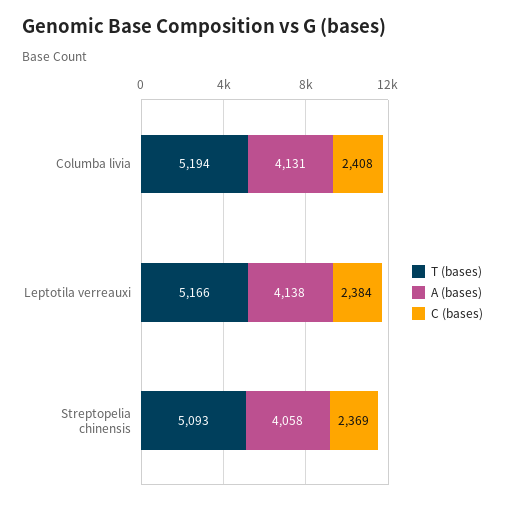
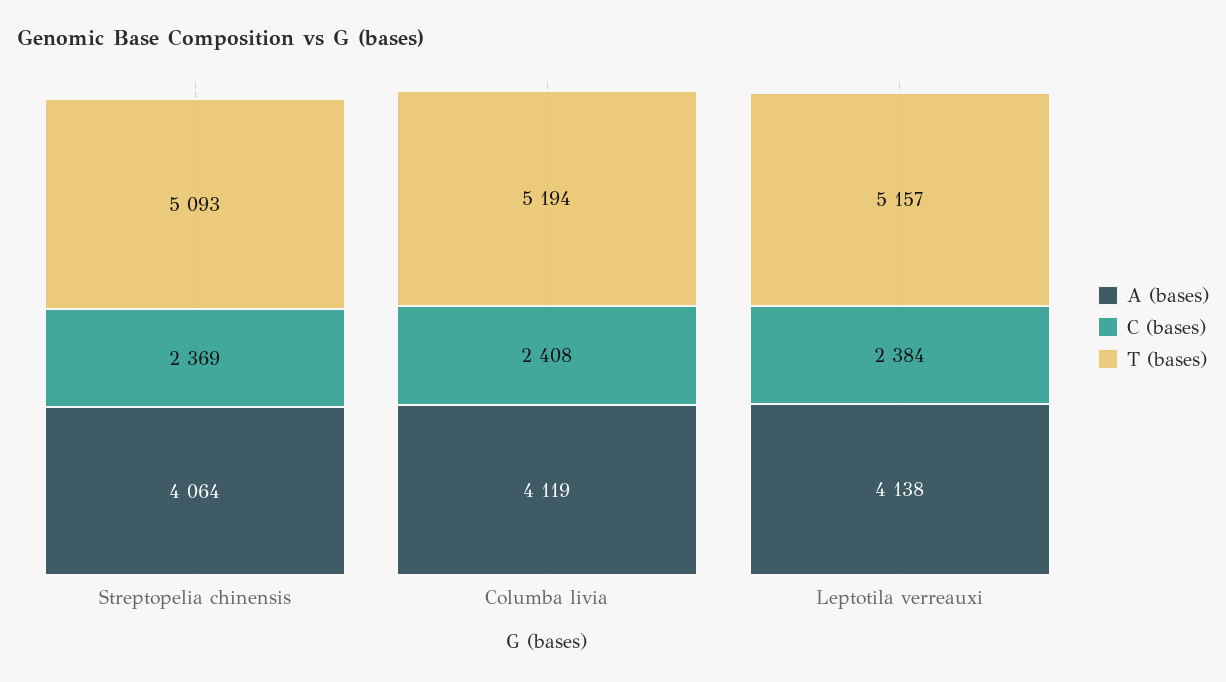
A (bases), Columba livia: 4131 -> 4119
T (bases), Leptotila verreauxi: 5166 -> 5157
A (bases), Streptopelia chinensis: 4058 -> 4064

